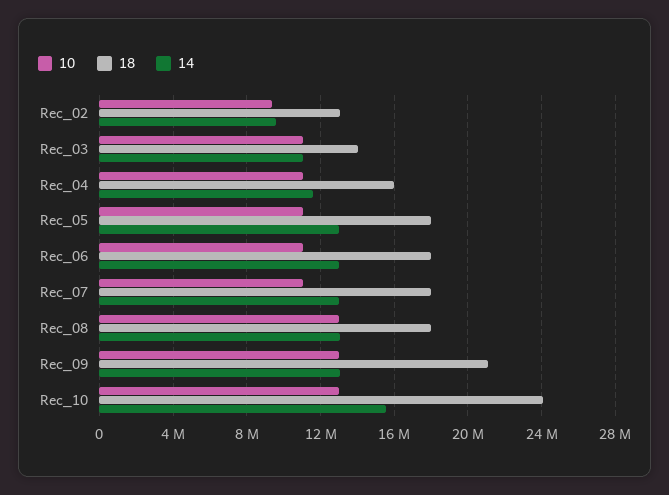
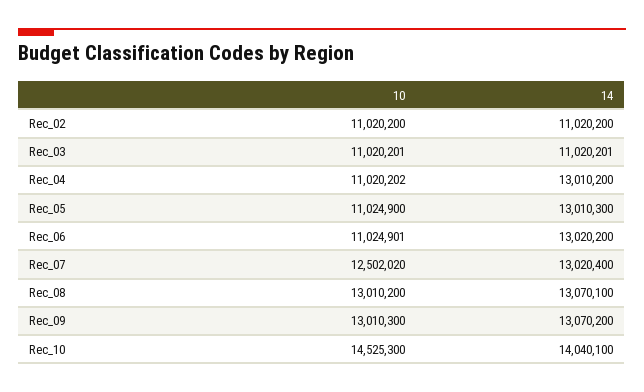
10, Rec_02: 9500000 -> 11020200
18, Rec_02: 13000000 -> none
14, Rec_02: 9500000 -> 11020200
18, Rec_03: 14000000 -> none
18, Rec_04: 16000000 -> none
14, Rec_04: 11500000 -> 13010200
18, Rec_05: 18000000 -> none
18, Rec_06: 18000000 -> none
10, Rec_07: 11000000 -> 12502020
18, Rec_07: 18000000 -> none
18, Rec_08: 18000000 -> none
18, Rec_09: 21000000 -> none
10, Rec_10: 13000000 -> 14525300
18, Rec_10: 24000000 -> none
14, Rec_10: 15500000 -> 14040100

